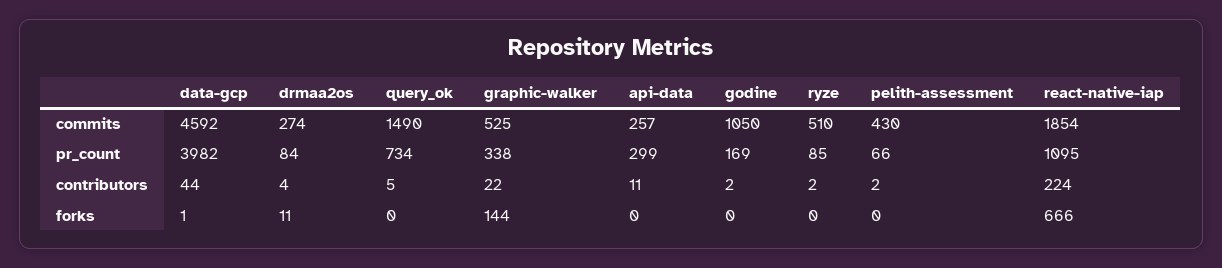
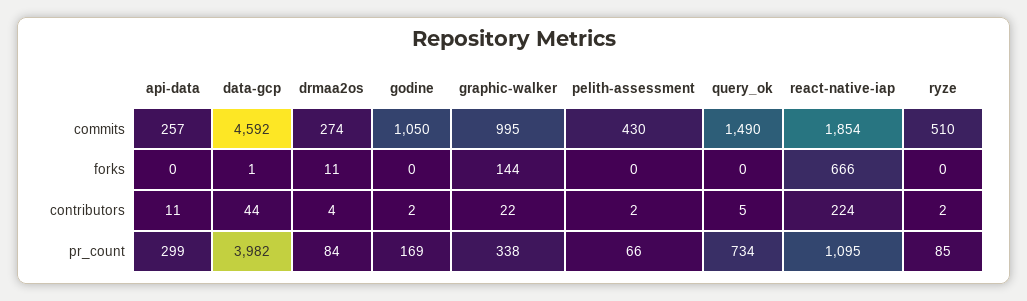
graphic-walker, commits: 525 -> 995

